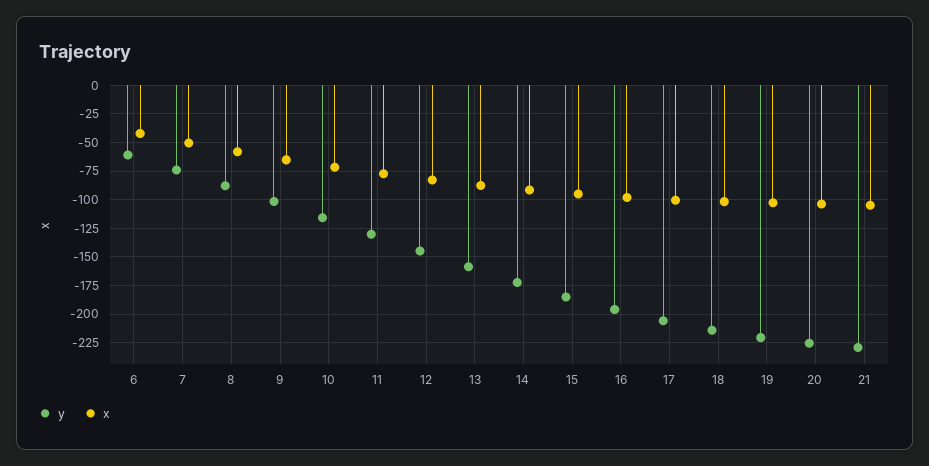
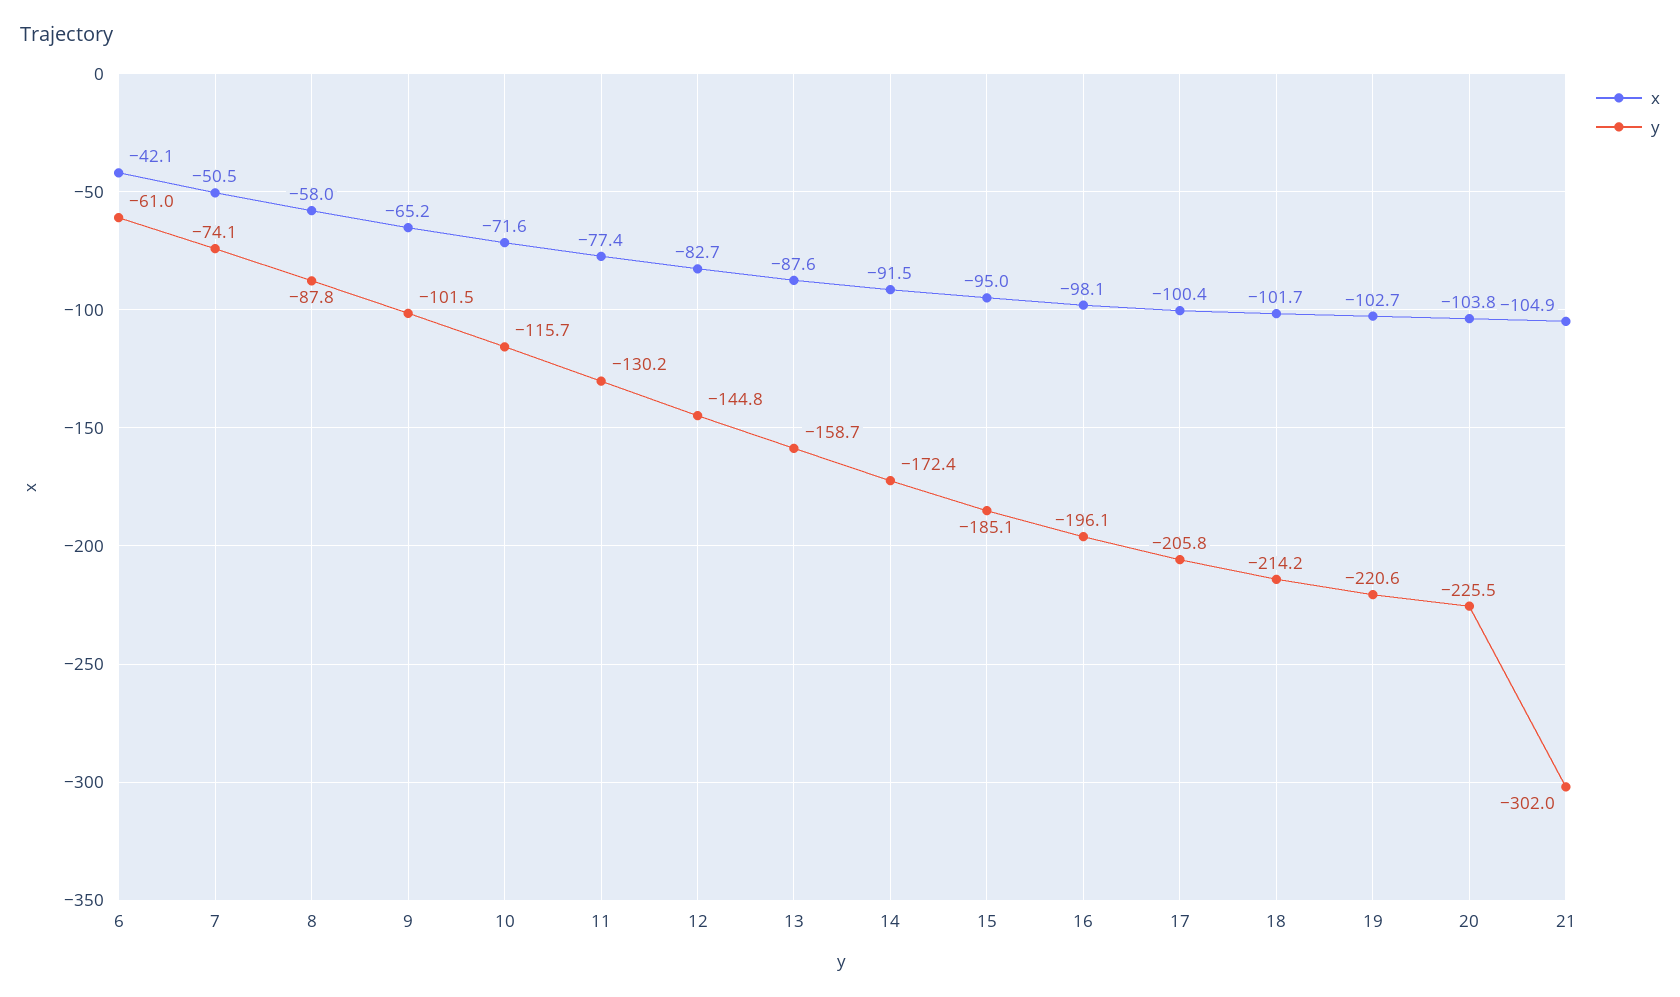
y, 21: -225 -> -302

